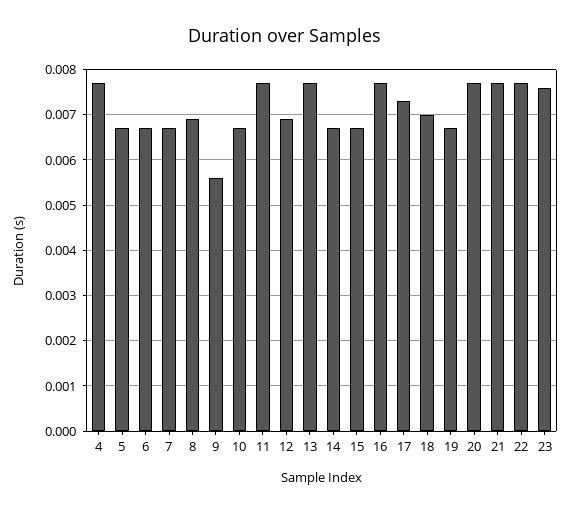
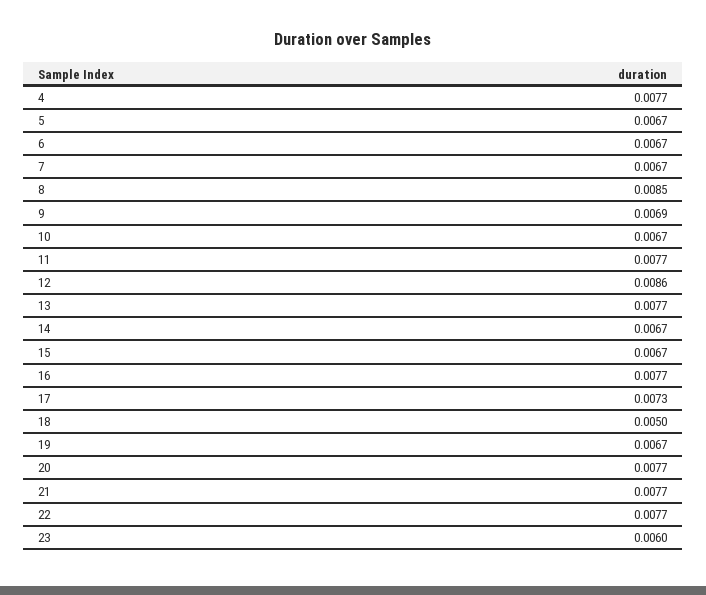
8: 0.007 -> 0.0085
9: 0.0055 -> 0.0069
12: 0.007 -> 0.0086
18: 0.007 -> 0.005
23: 0.0075 -> 0.006

